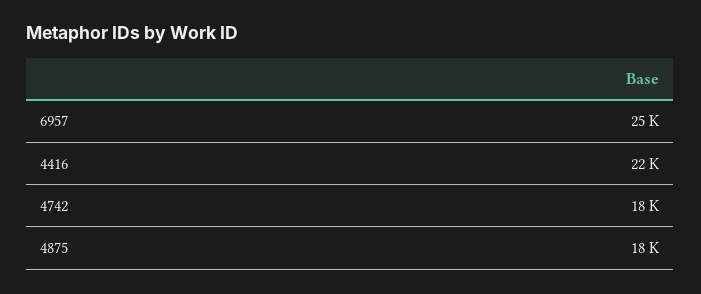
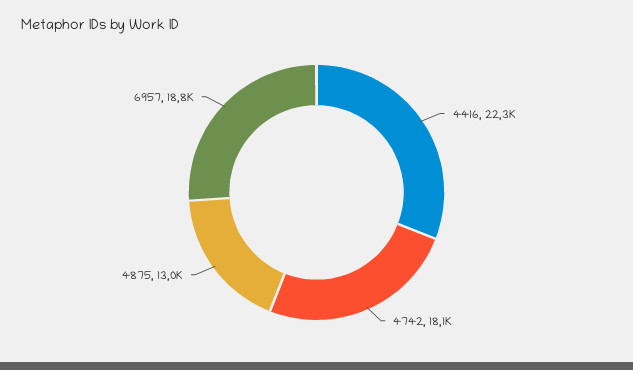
6957: 25000 -> 18800
4875: 18000 -> 13000

